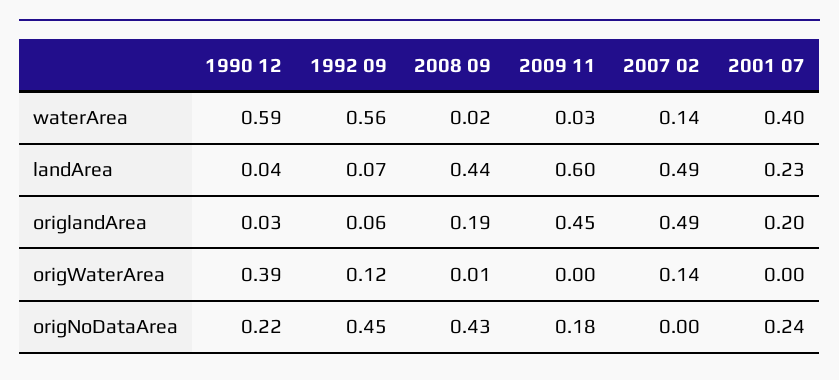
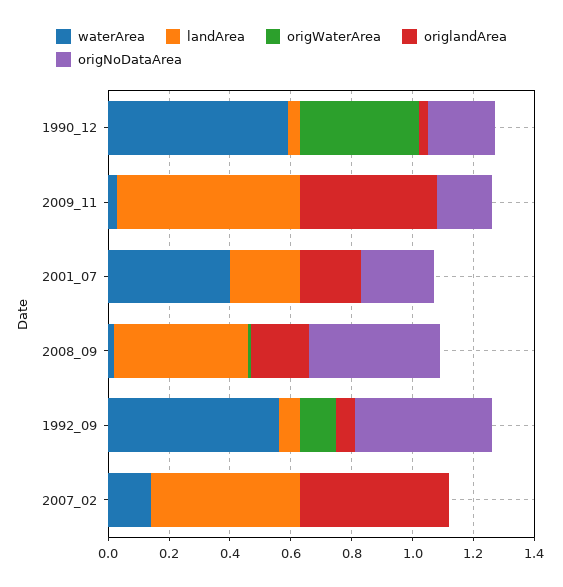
origWaterArea, 2007 02: 0.14 -> 0

